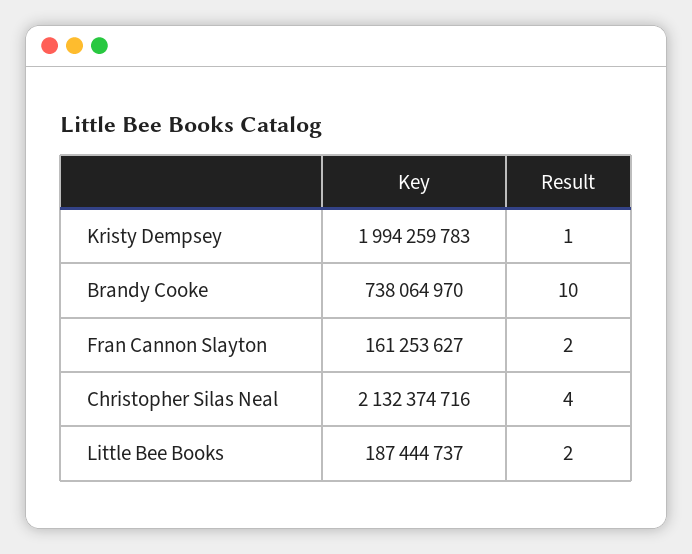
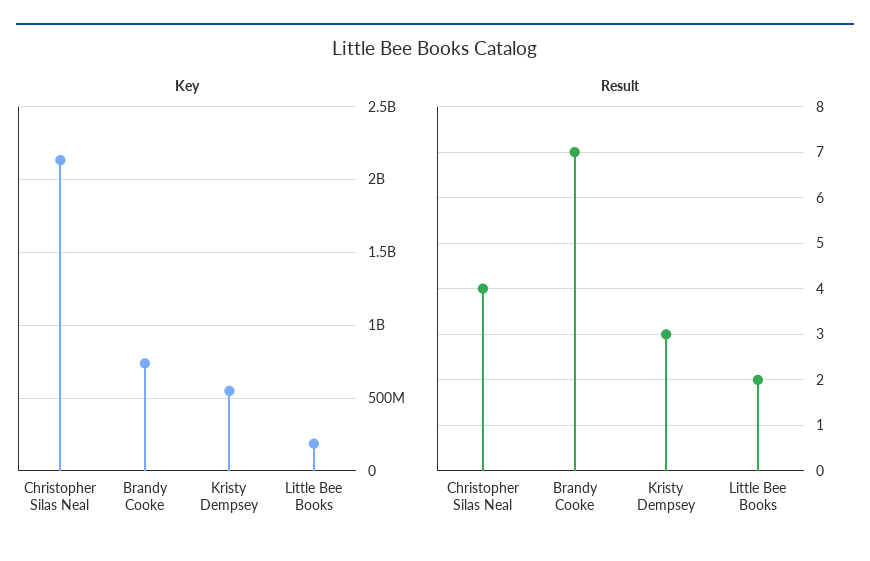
Key, Kristy Dempsey: 1994259783 -> 550000000
Result, Kristy Dempsey: 1 -> 3
Result, Brandy Cooke: 10 -> 7
Key, Fran Cannon Slayton: 161253627 -> none
Result, Fran Cannon Slayton: 2 -> none

